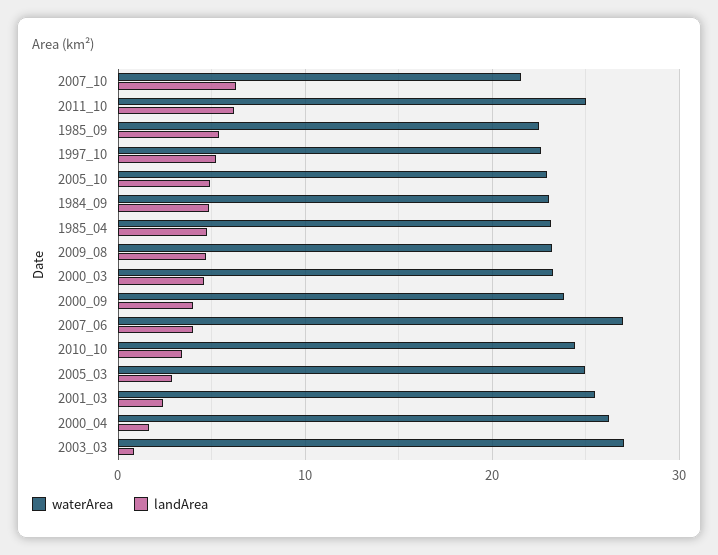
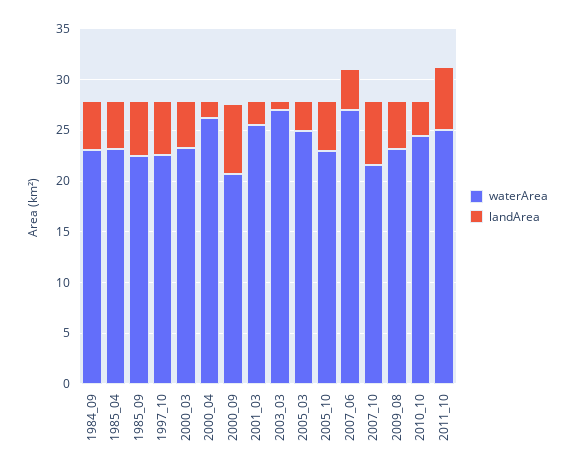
waterArea, 2000_09: 24 -> 21
landArea, 2000_09: 4 -> 7

